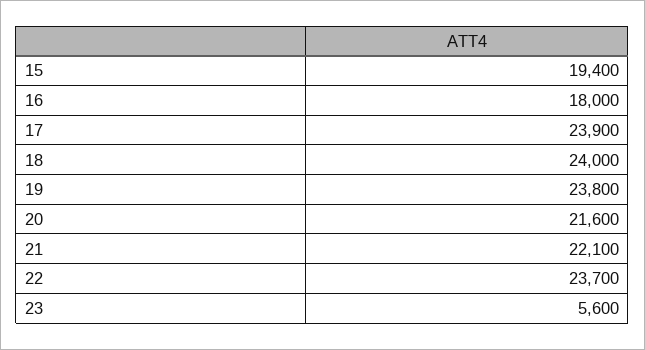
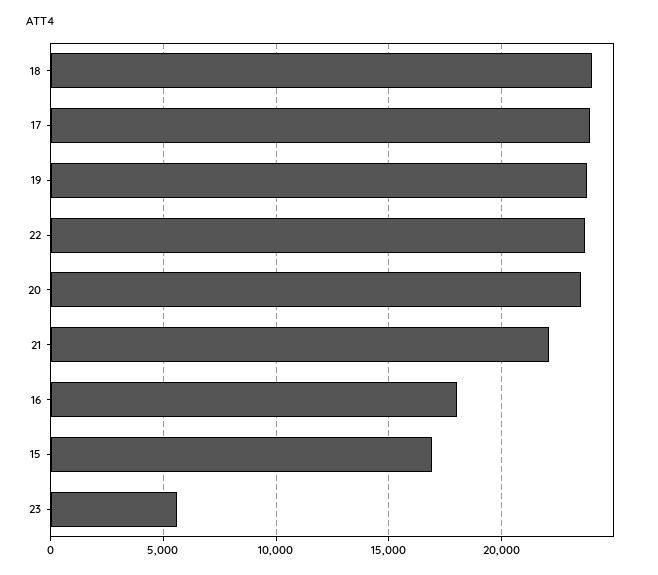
15: 19400 -> 17000
20: 21600 -> 23500

